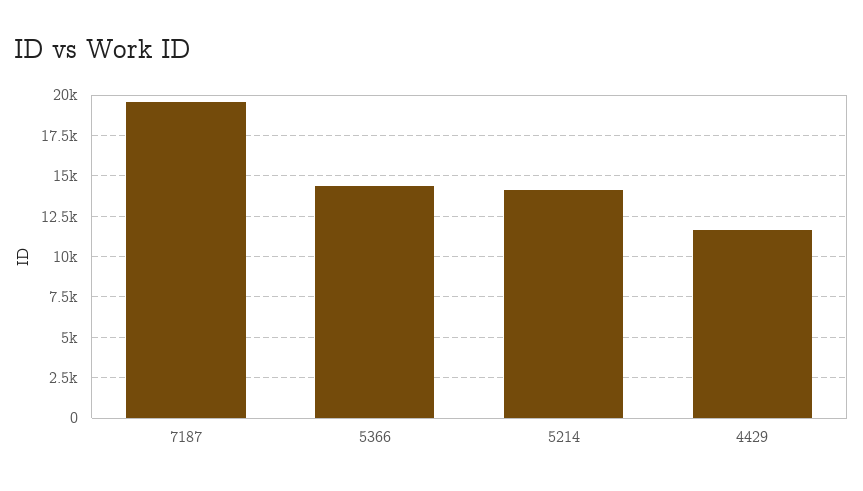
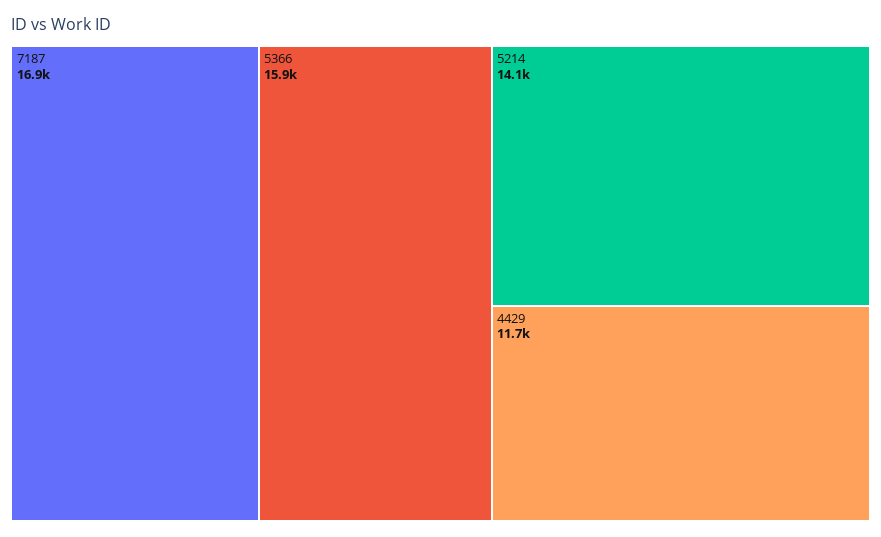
7187: 19500 -> 16900
5366: 14500 -> 15900

